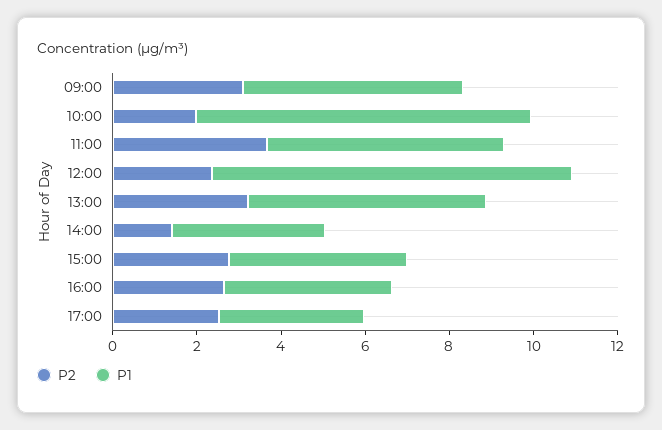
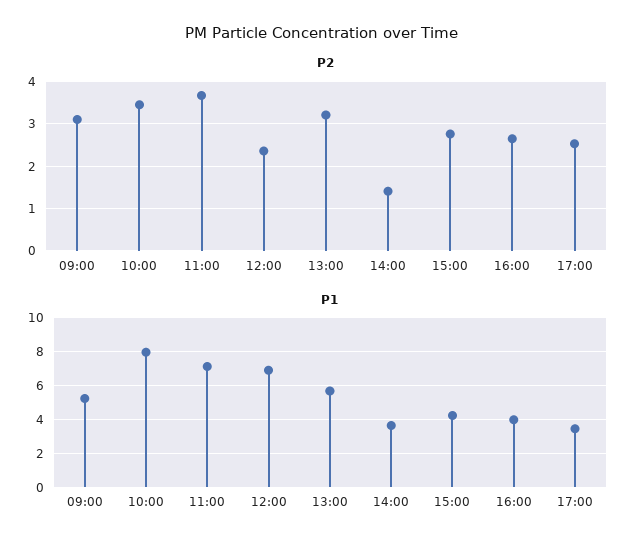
P2, 10:00: 2 -> 3.4
P1, 11:00: 5.5 -> 7
P1, 12:00: 8.5 -> 7

